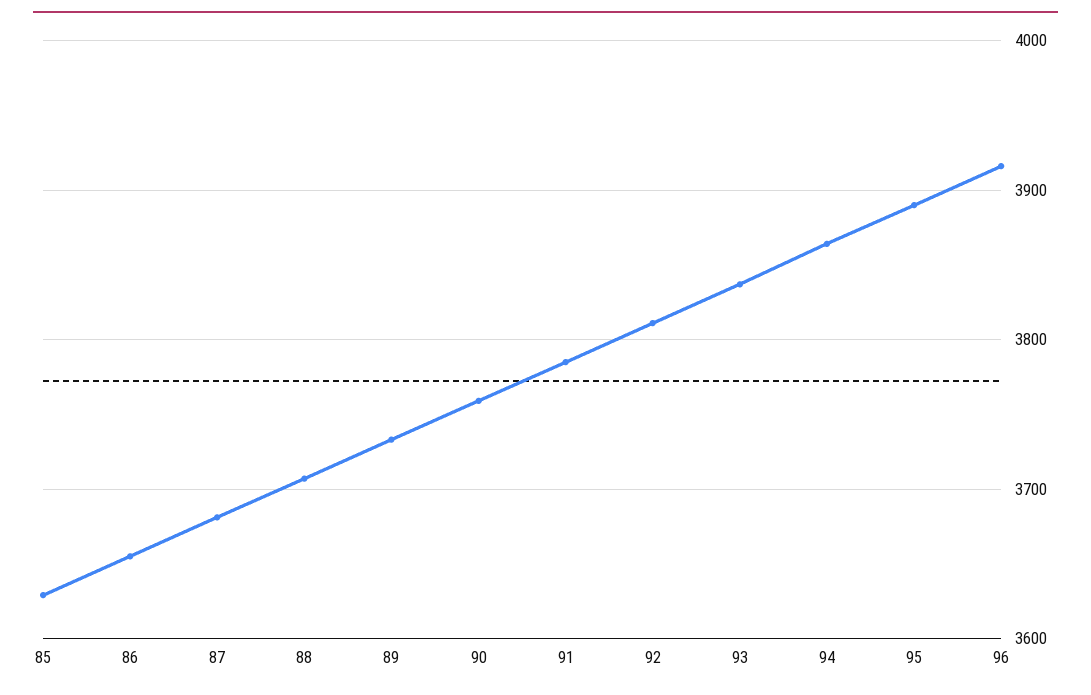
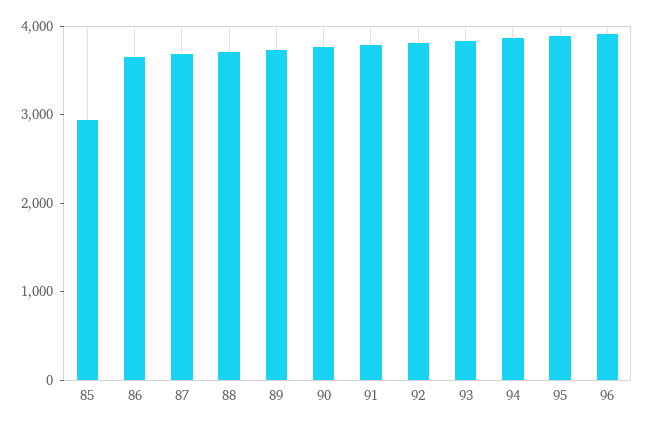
85: 3630 -> 3000

